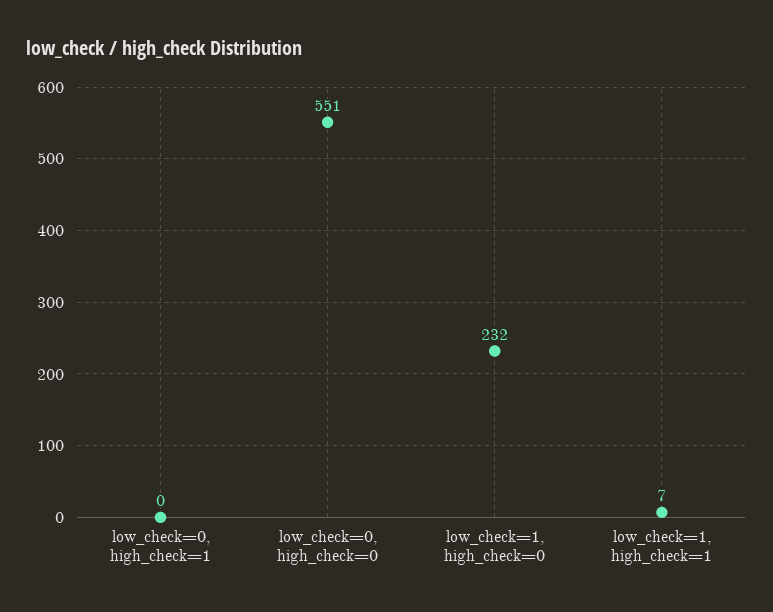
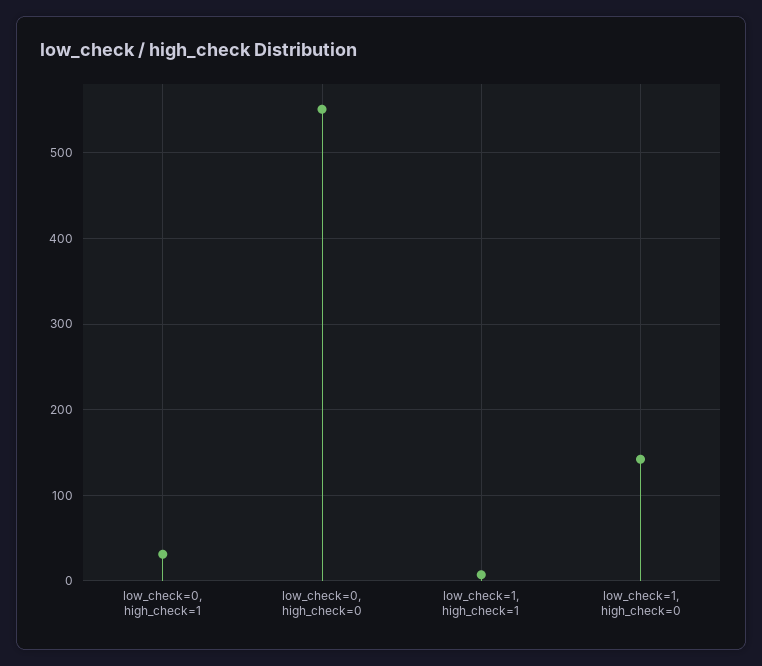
low_check=0, high_check=1: 0 -> 30
low_check=1, high_check=0: 232 -> 140

